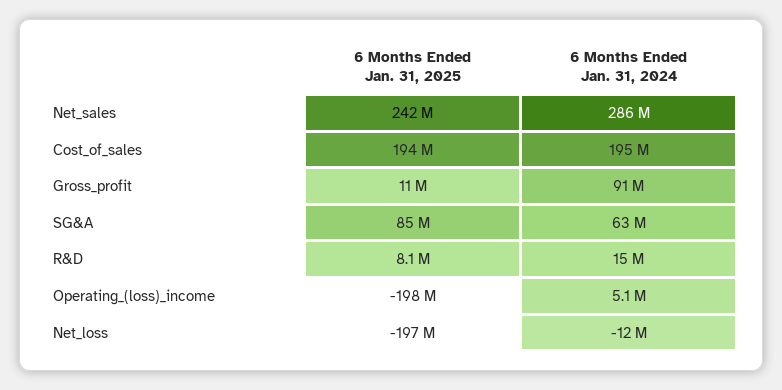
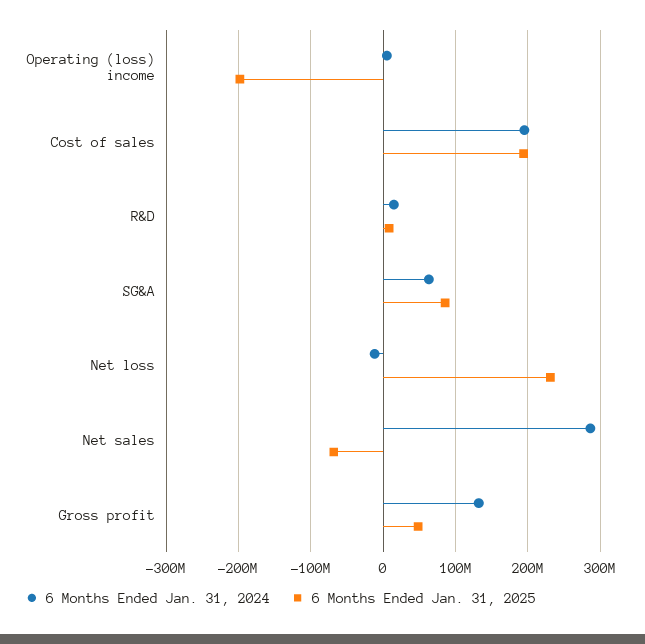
6 Months Ended Jan. 31, 2025, Net_sales: 242000000 -> -70000000
6 Months Ended Jan. 31, 2025, Gross_profit: 11000000 -> 50000000
6 Months Ended Jan. 31, 2024, Gross_profit: 91000000 -> 130000000
6 Months Ended Jan. 31, 2025, Net_loss: -197000000 -> 230000000

